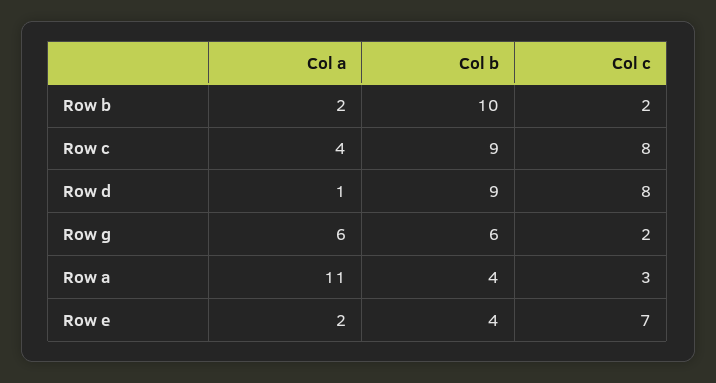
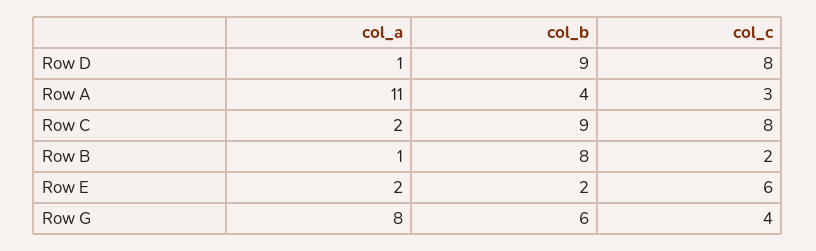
Col a, Row b: 2 -> 1
Col b, Row b: 10 -> 8
Col a, Row c: 4 -> 2
Col a, Row g: 6 -> 8
Col c, Row g: 2 -> 4
Col b, Row e: 4 -> 2
Col c, Row e: 7 -> 6

